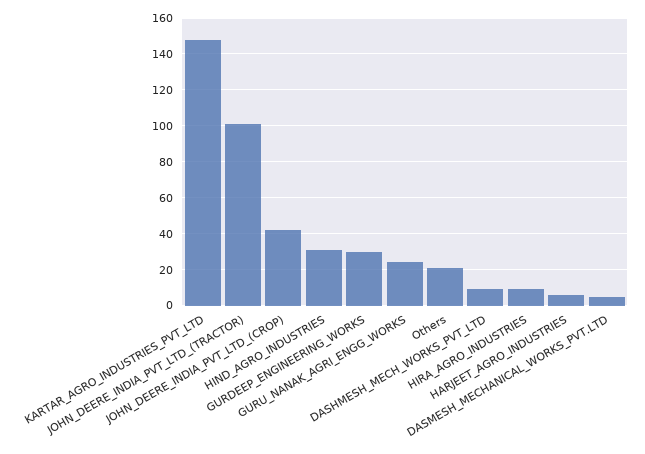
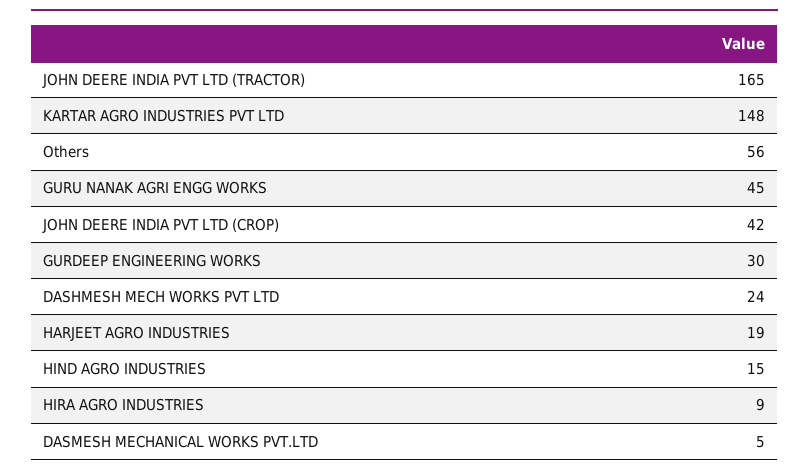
JOHN_DEERE_INDIA_PVT_LTD_(TRACTOR): 100 -> 165
HIND_AGRO_INDUSTRIES: 30 -> 15
GURU_NANAK_AGRI_ENGG_WORKS: 25 -> 45
Others: 20 -> 56
DASHMESH_MECH_WORKS_PVT_LTD: 10 -> 24
HARJEET_AGRO_INDUSTRIES: 5 -> 19

